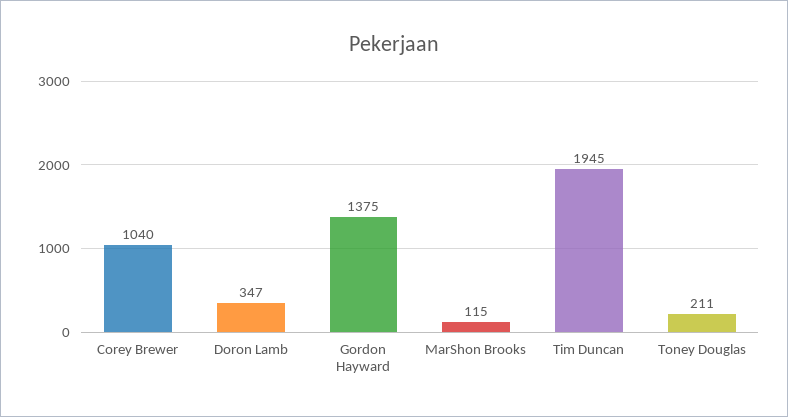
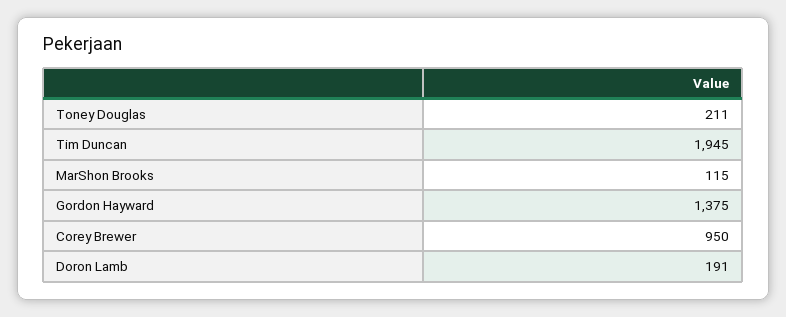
Corey Brewer: 1040 -> 950
Doron Lamb: 347 -> 191

